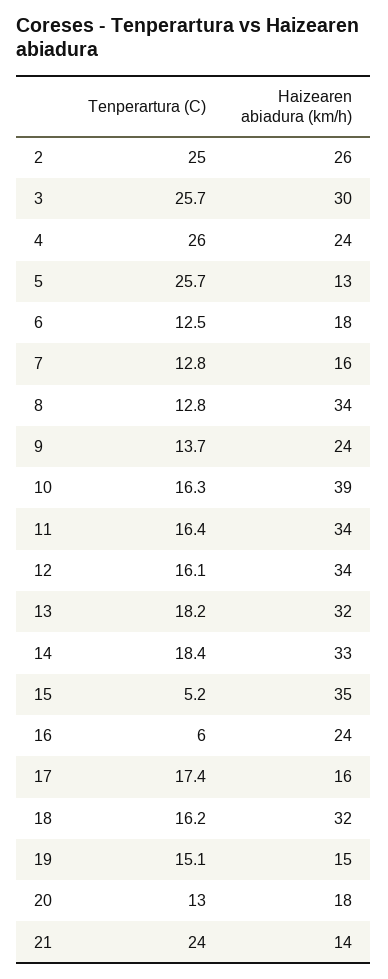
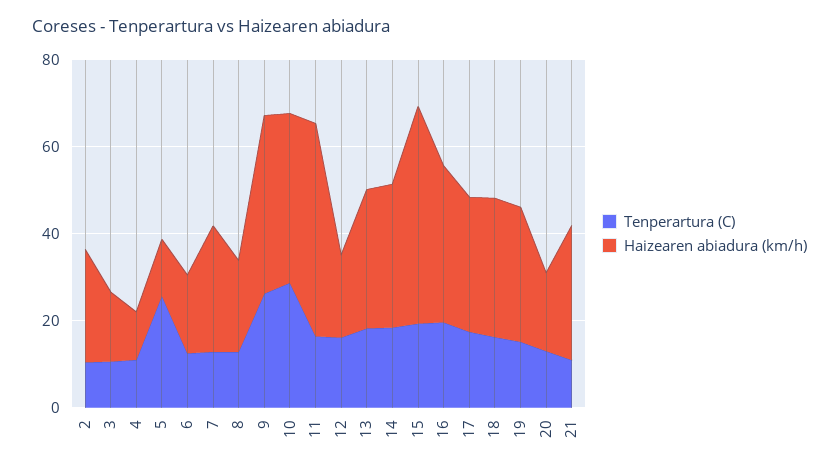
Tenperartura (C), 2: 25 -> 10
Tenperartura (C), 3: 25.7 -> 10
Haizearen abiadura (km/h), 3: 30 -> 15
Tenperartura (C), 4: 26 -> 10
Haizearen abiadura (km/h), 4: 24 -> 10
Haizearen abiadura (km/h), 7: 16 -> 30
Haizearen abiadura (km/h), 8: 34 -> 20
Tenperartura (C), 9: 13.7 -> 25
Haizearen abiadura (km/h), 9: 24 -> 40
Tenperartura (C), 10: 16.3 -> 30
Haizearen abiadura (km/h), 11: 34 -> 50
Haizearen abiadura (km/h), 12: 34 -> 20
Tenperartura (C), 15: 5.2 -> 20
Haizearen abiadura (km/h), 15: 35 -> 50
Tenperartura (C), 16: 6 -> 20
Haizearen abiadura (km/h), 16: 24 -> 35
Haizearen abiadura (km/h), 17: 16 -> 30
Haizearen abiadura (km/h), 19: 15 -> 30
Tenperartura (C), 21: 24 -> 10
Haizearen abiadura (km/h), 21: 14 -> 30

